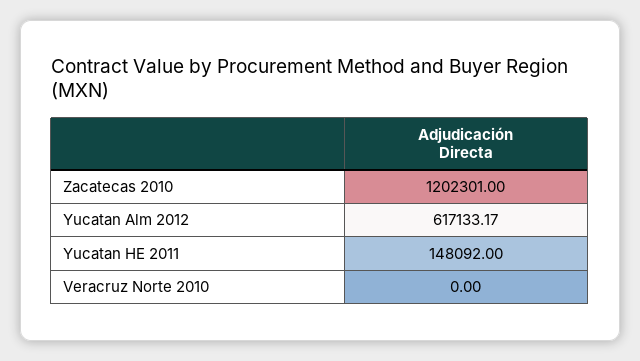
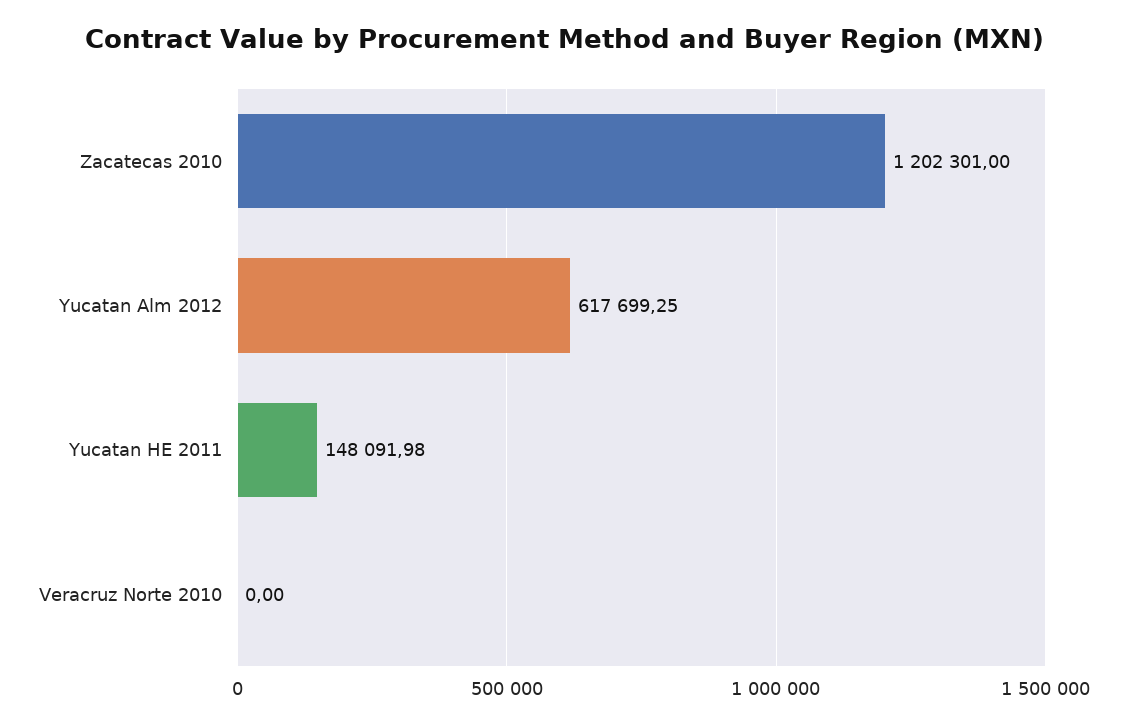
Yucatan Alm 2012: 617133.17 -> 617699.25
Yucatan HE 2011: 148092 -> 148091.98

